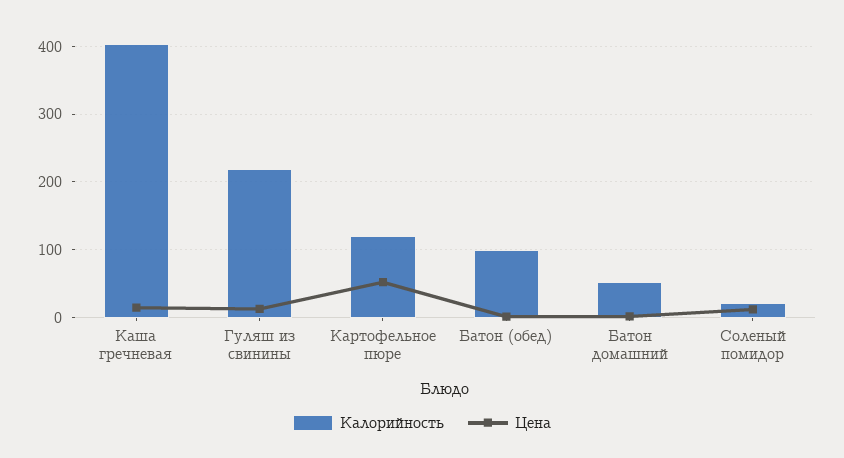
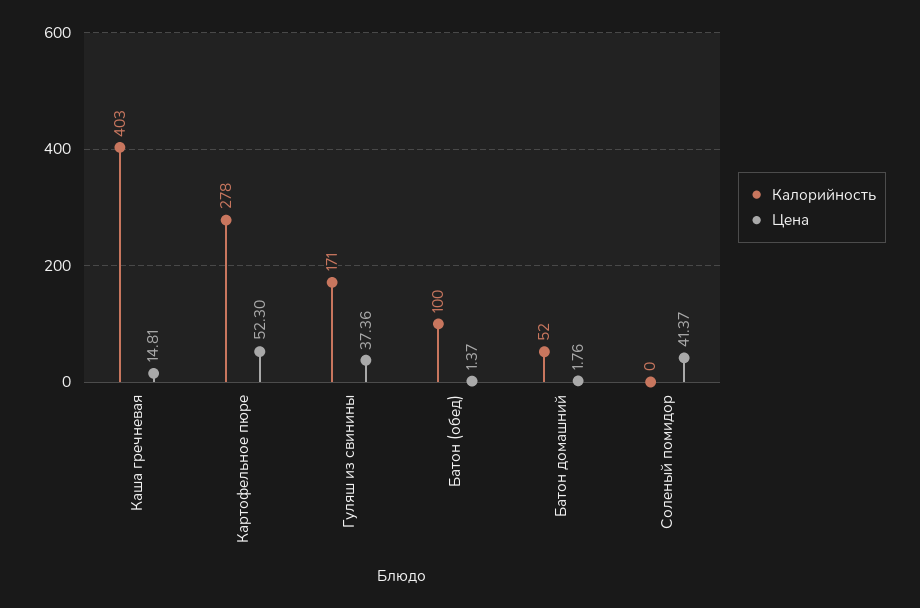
Калорийность, Гуляш из свинины: 220 -> 171
Цена, Гуляш из свинины: 10 -> 37.36
Калорийность, Картофельное пюре: 120 -> 278
Калорийность, Соленый помидор: 20 -> 0
Цена, Соленый помидор: 10 -> 41.37

